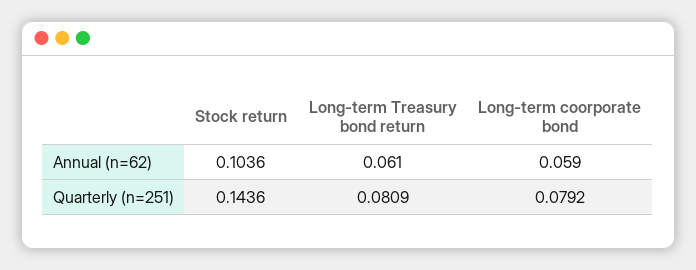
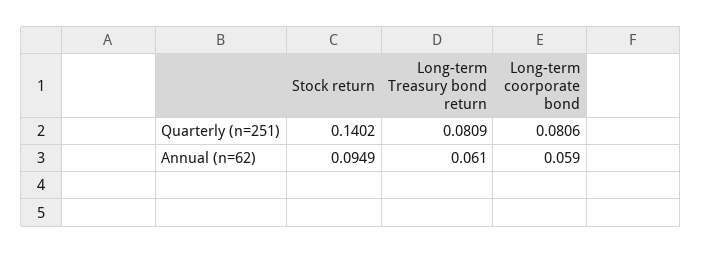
Stock return, Annual (n=62): 0.1036 -> 0.0949
Stock return, Quarterly (n=251): 0.1436 -> 0.1402
Long-term coorporate bond, Quarterly (n=251): 0.0792 -> 0.0806

